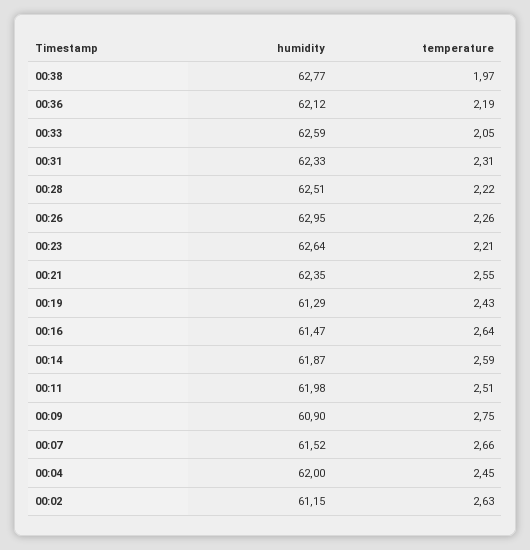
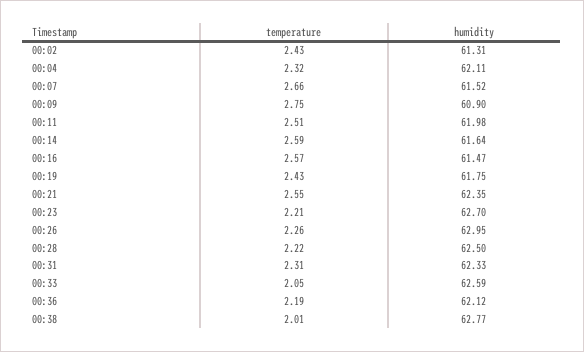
temperature, 00:38: 1.97 -> 2.01
humidity, 00:28: 62.51 -> 62.5
humidity, 00:23: 62.64 -> 62.7
humidity, 00:19: 61.29 -> 61.75
temperature, 00:16: 2.64 -> 2.57
humidity, 00:14: 61.87 -> 61.64
humidity, 00:04: 62 -> 62.11
temperature, 00:04: 2.45 -> 2.32
humidity, 00:02: 61.15 -> 61.31
temperature, 00:02: 2.63 -> 2.43

